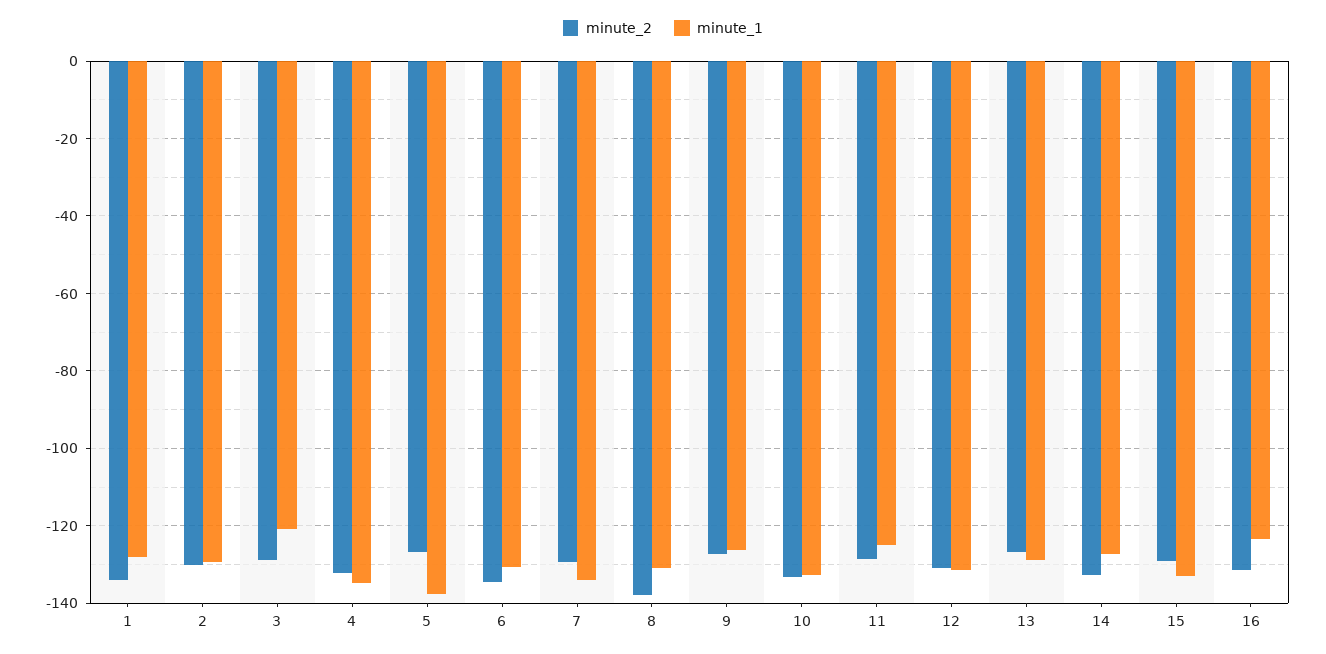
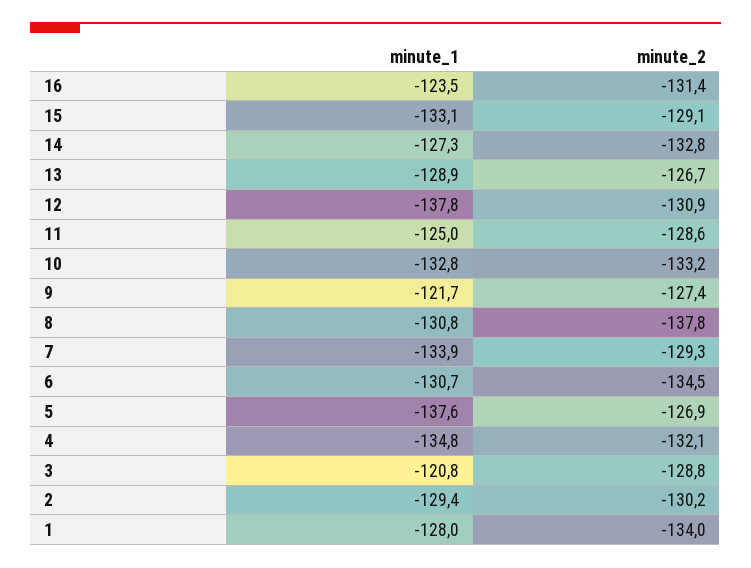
minute_1, 9: -126 -> -121.7
minute_1, 12: -132 -> -137.8

